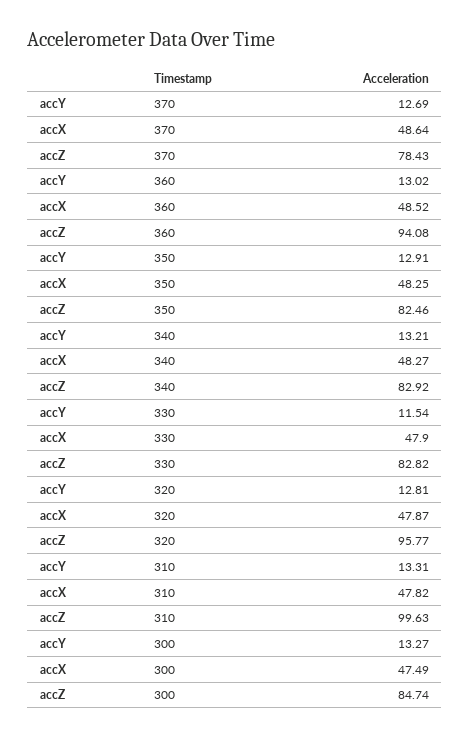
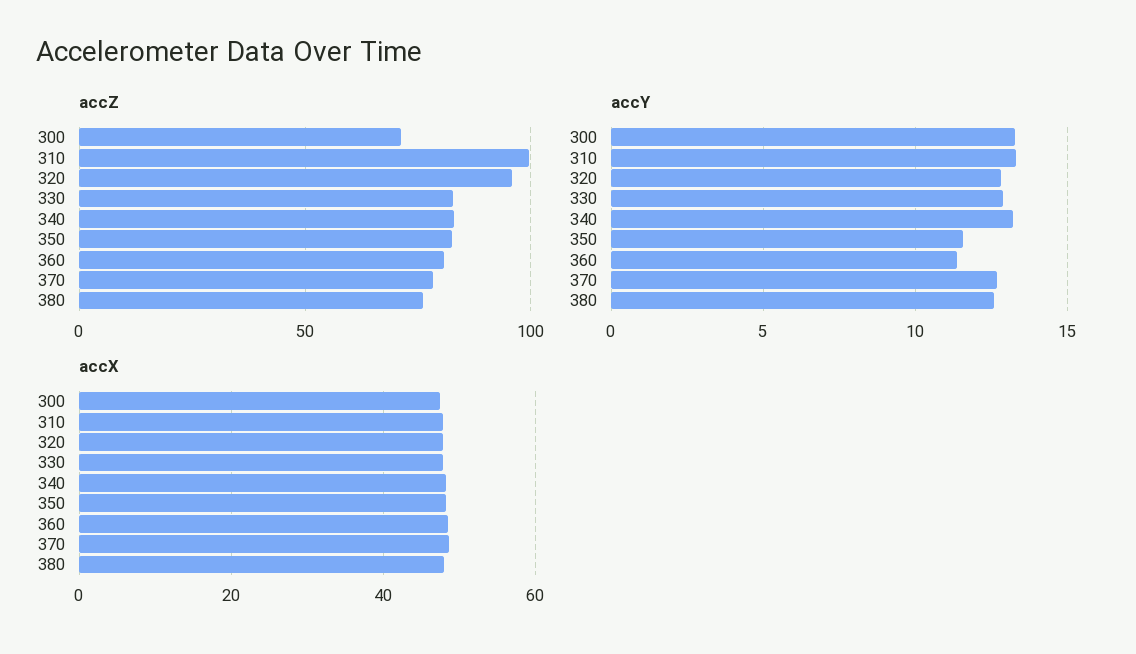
accY, 360: 13.02 -> 11.5
accZ, 360: 94.08 -> 80
accY, 350: 12.91 -> 11.5
accY, 330: 11.54 -> 13
accZ, 300: 84.74 -> 70
accZ, 380: none -> 75
accY, 380: none -> 12.5
accX, 380: none -> 48

